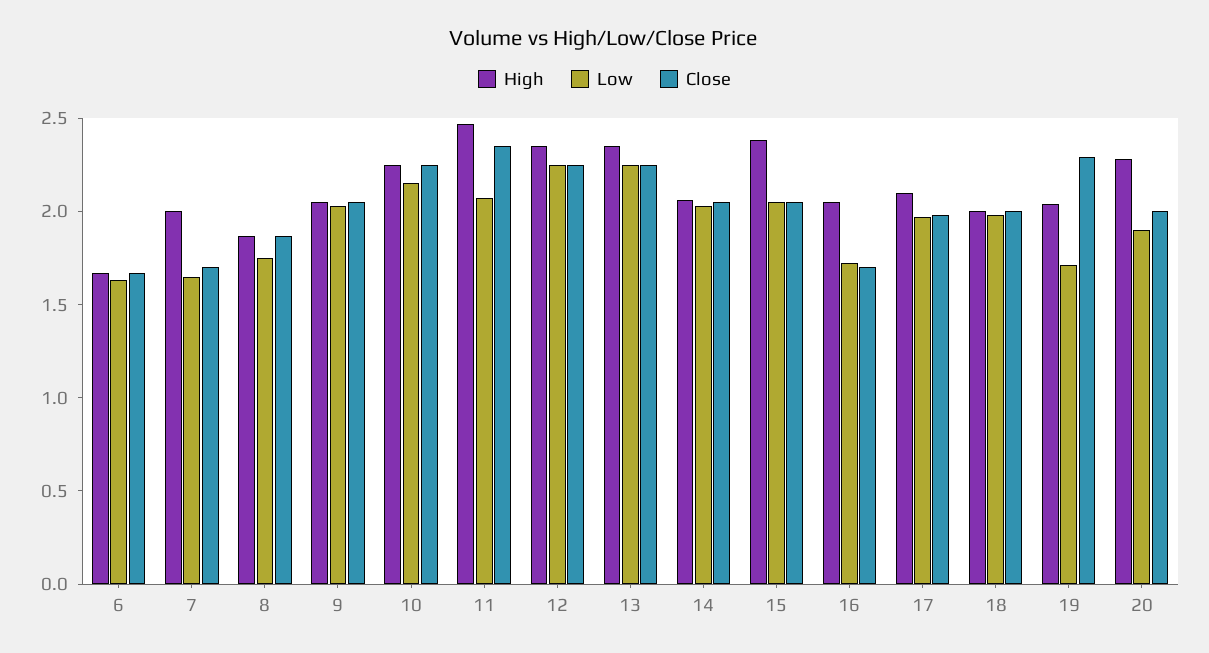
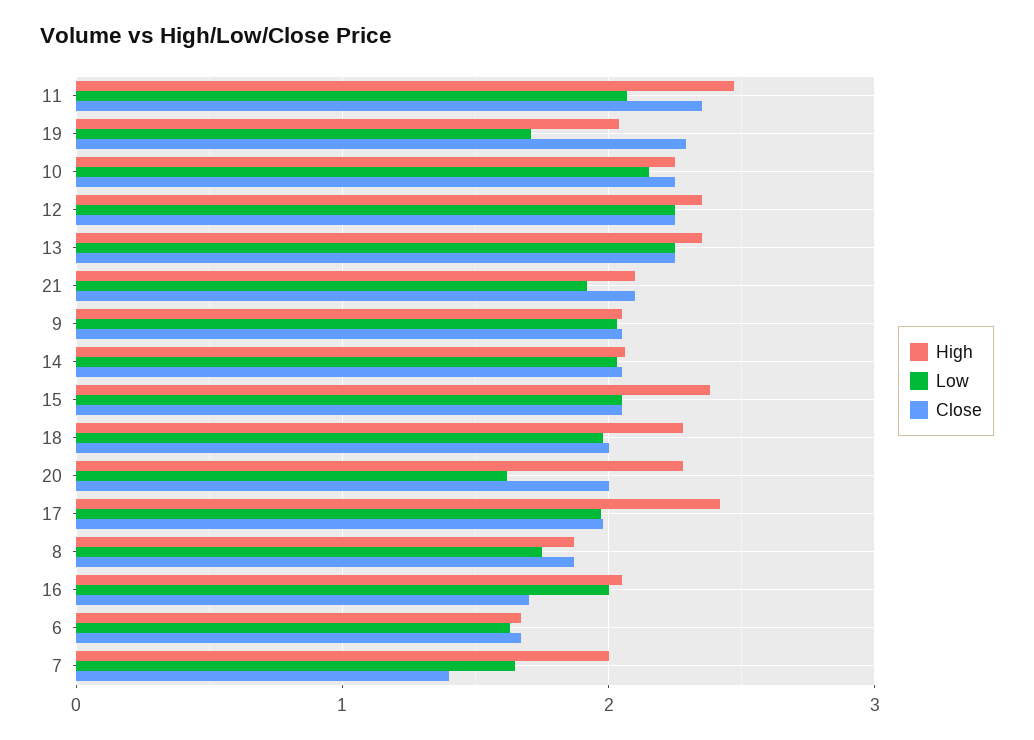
Close, 7: 1.7 -> 1.4
Low, 16: 1.7 -> 2
High, 17: 2.1 -> 2.4
High, 18: 2 -> 2.3
Low, 20: 1.9 -> 1.6
High, 21: none -> 2.1
Low, 21: none -> 1.9
Close, 21: none -> 2.1

